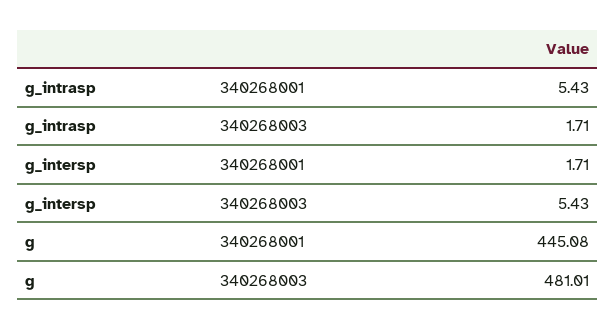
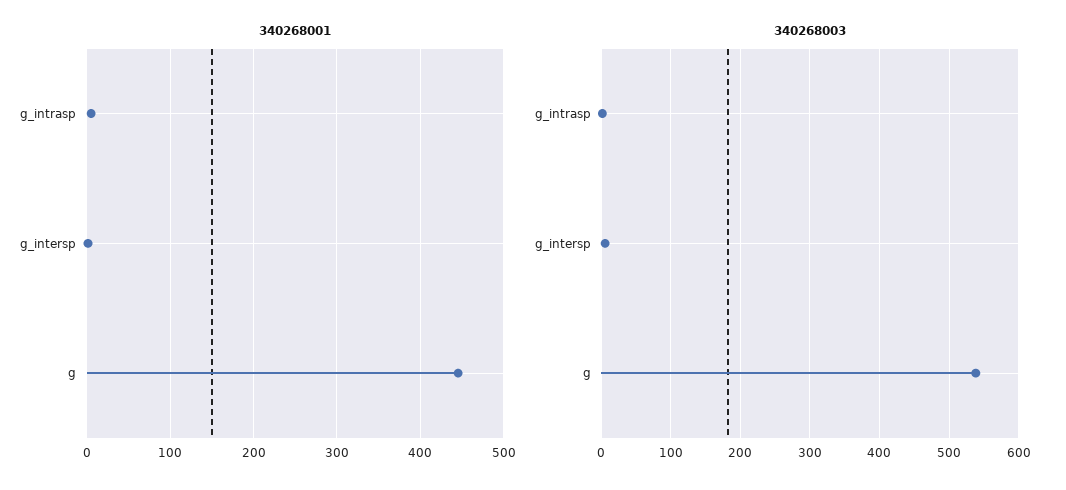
340268003, g: 481.01 -> 540

